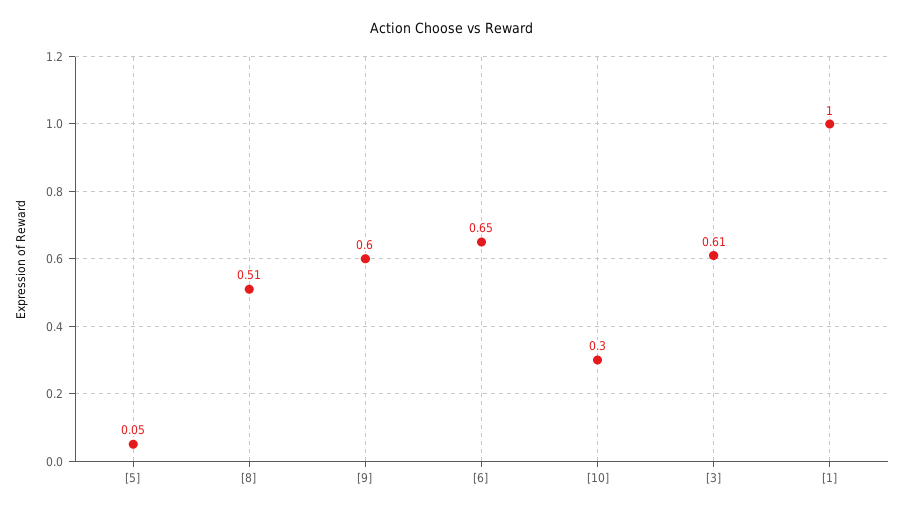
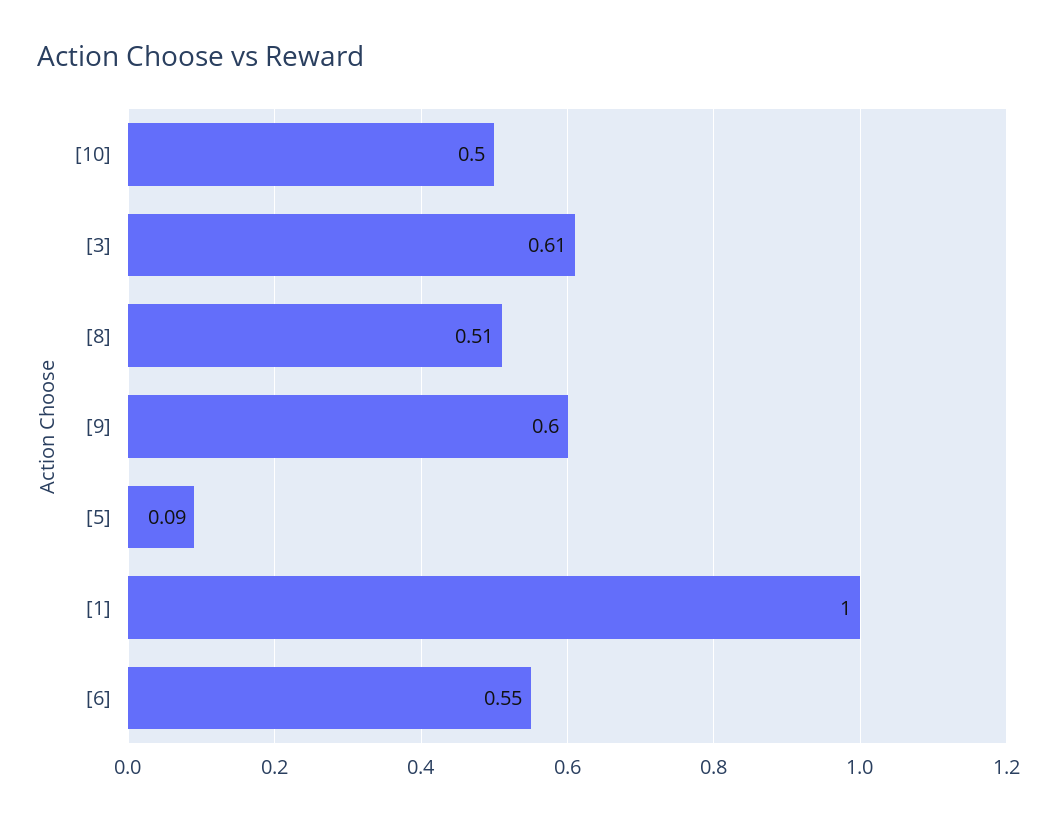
[5]: 0.05 -> 0.09
[6]: 0.65 -> 0.55
[10]: 0.3 -> 0.5

